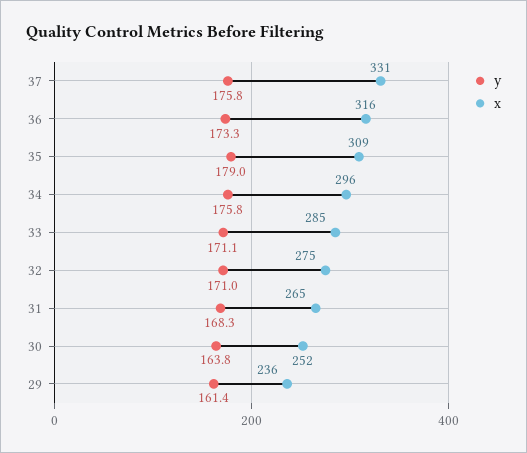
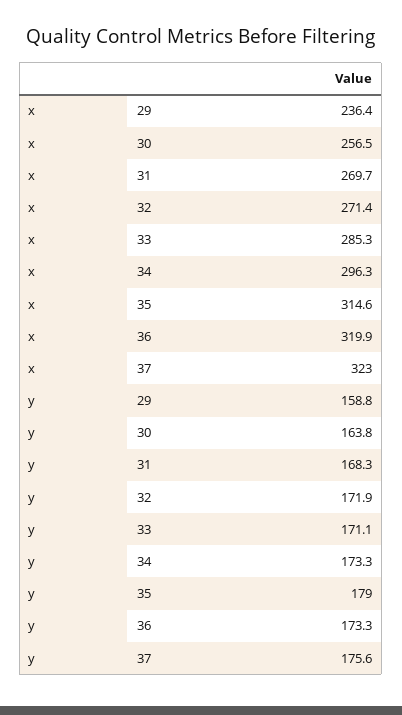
y, 37: 175.8 -> 175.6
x, 37: 331 -> 323
x, 36: 316 -> 319.9
x, 35: 309 -> 314.6
y, 34: 175.8 -> 173.3
y, 32: 171 -> 171.9
x, 32: 275 -> 271.4
x, 31: 265 -> 269.7
x, 30: 252 -> 256.5
y, 29: 161.4 -> 158.8

